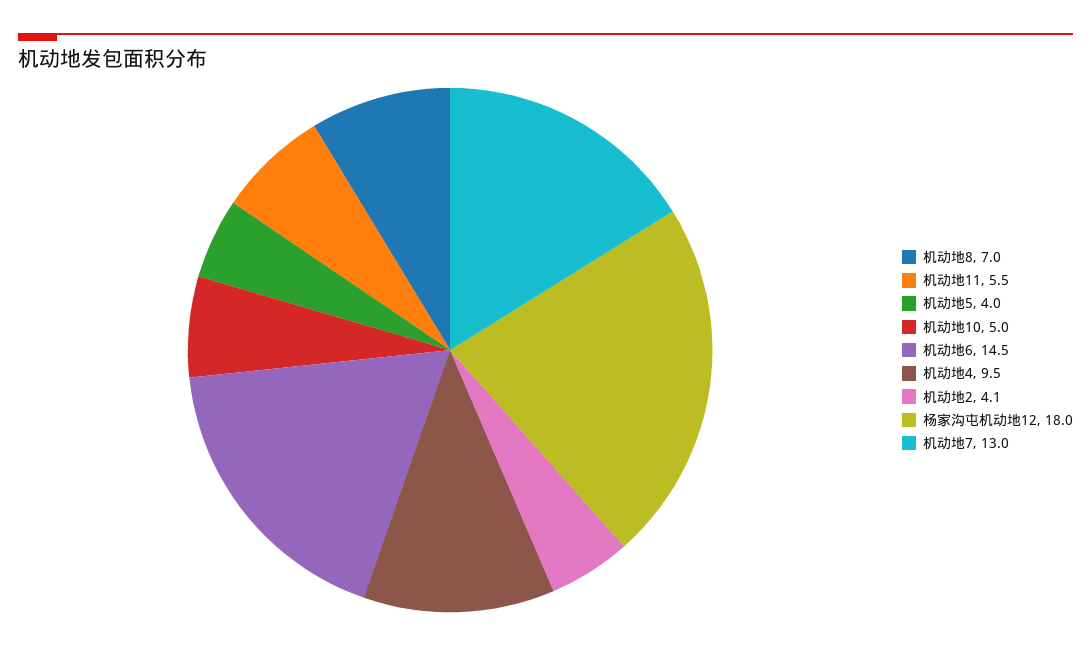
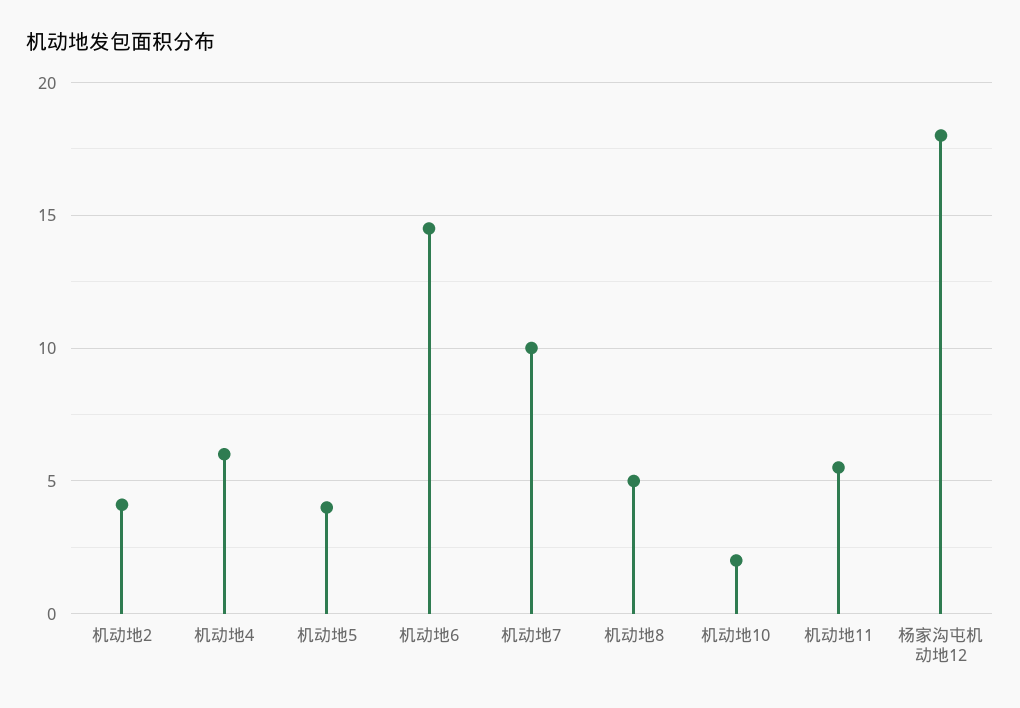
机动地8: 7 -> 5
机动地10: 5 -> 2
机动地4: 9.5 -> 6
机动地7: 13 -> 10

